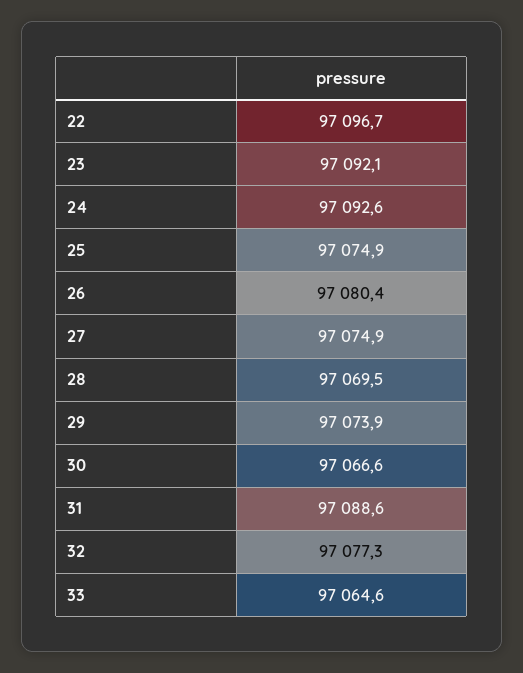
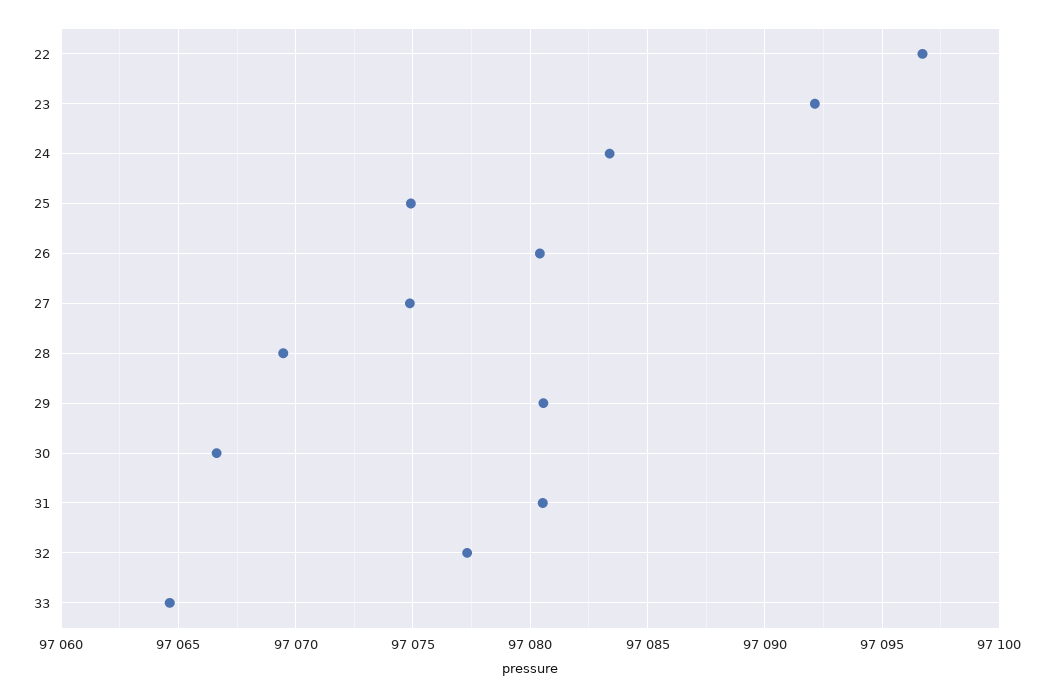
24: 97092.6 -> 97083.5
29: 97073.9 -> 97080.5
31: 97088.6 -> 97080.5

